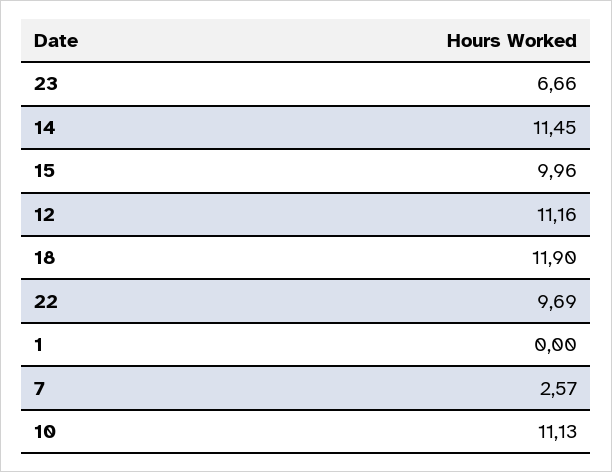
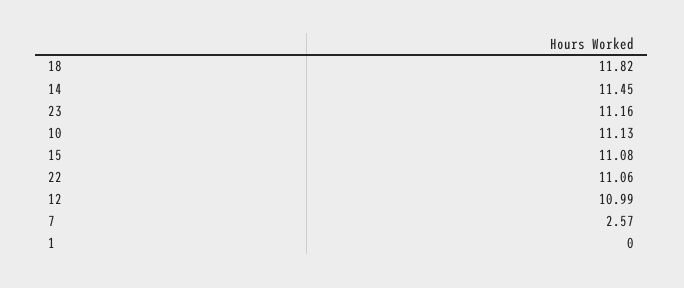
23: 6.66 -> 11.16
15: 9.96 -> 11.08
12: 11.16 -> 10.99
18: 11.9 -> 11.82
22: 9.69 -> 11.06

